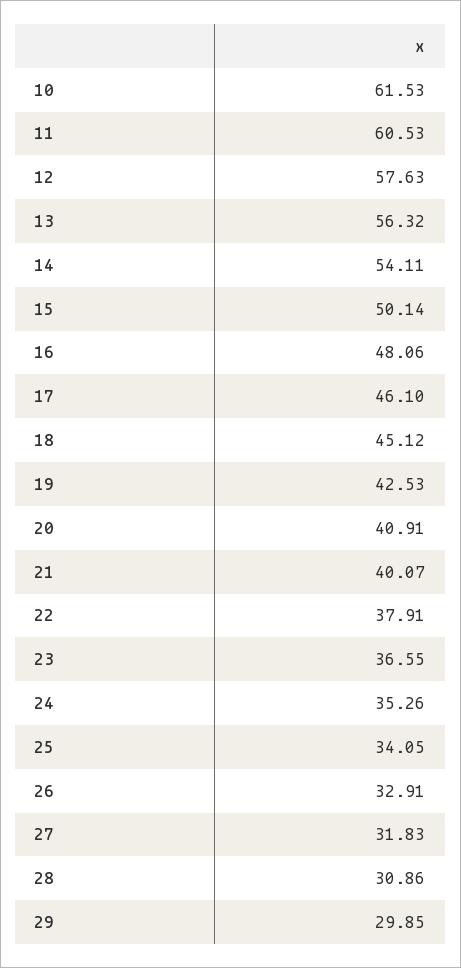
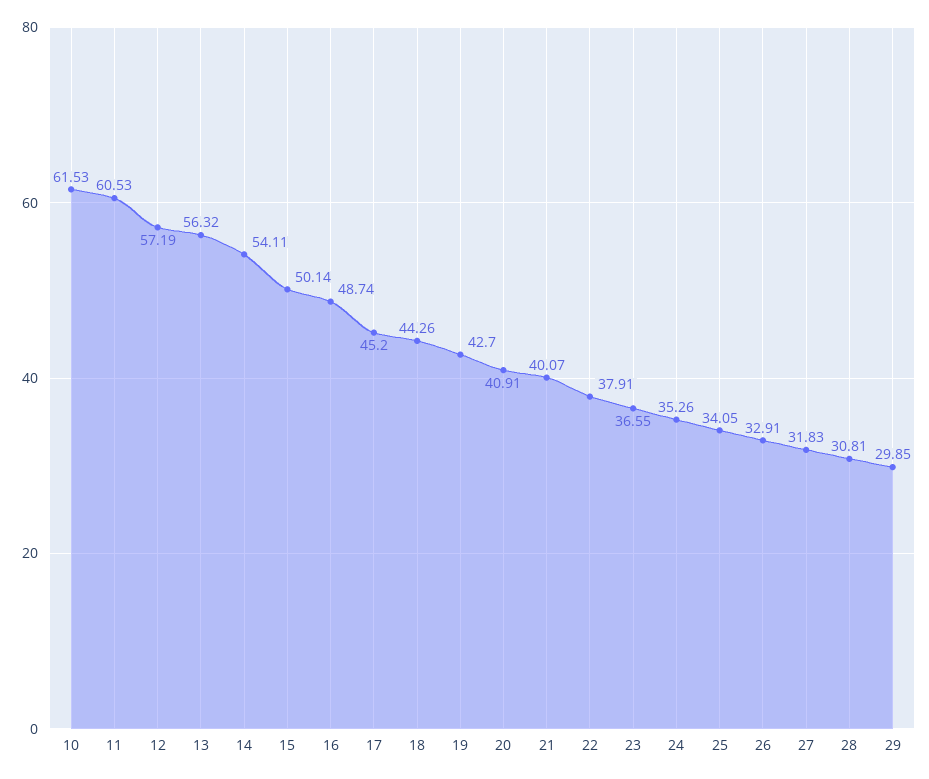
12: 57.63 -> 57.19
16: 48.06 -> 48.74
17: 46.1 -> 45.2
18: 45.12 -> 44.26
19: 42.53 -> 42.7
28: 30.86 -> 30.81

